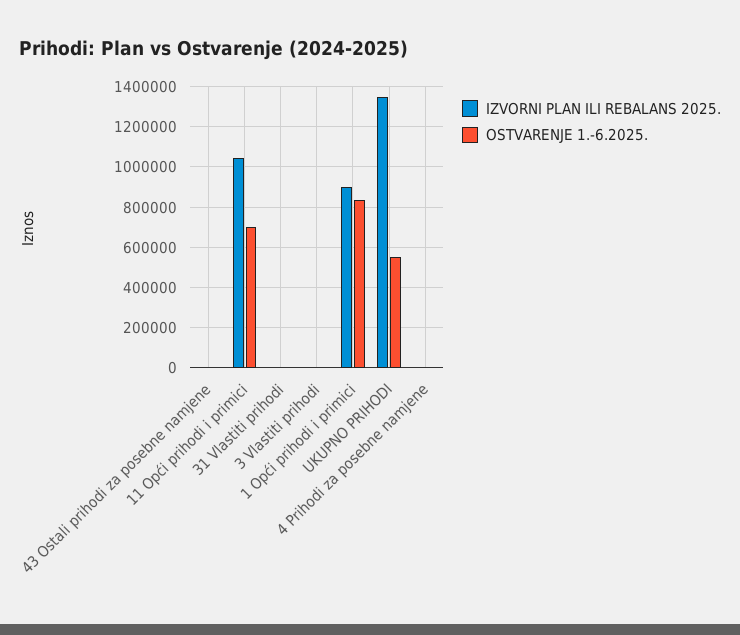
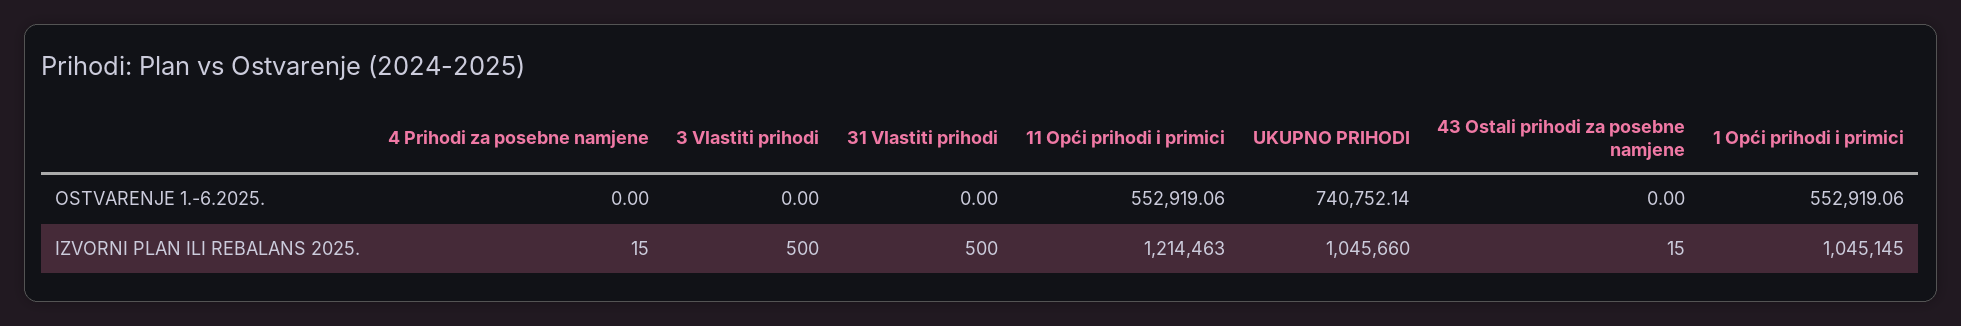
IZVORNI PLAN ILI REBALANS 2025., 11 Opći prihodi i primici: 1050000 -> 1214463
OSTVARENJE 1.-6.2025., 11 Opći prihodi i primici: 700000 -> 552919.06
IZVORNI PLAN ILI REBALANS 2025., 1 Opći prihodi i primici: 900000 -> 1045145
OSTVARENJE 1.-6.2025., 1 Opći prihodi i primici: 850000 -> 552919.06
IZVORNI PLAN ILI REBALANS 2025., UKUPNO PRIHODI: 1350000 -> 1045660
OSTVARENJE 1.-6.2025., UKUPNO PRIHODI: 550000 -> 740752.14

